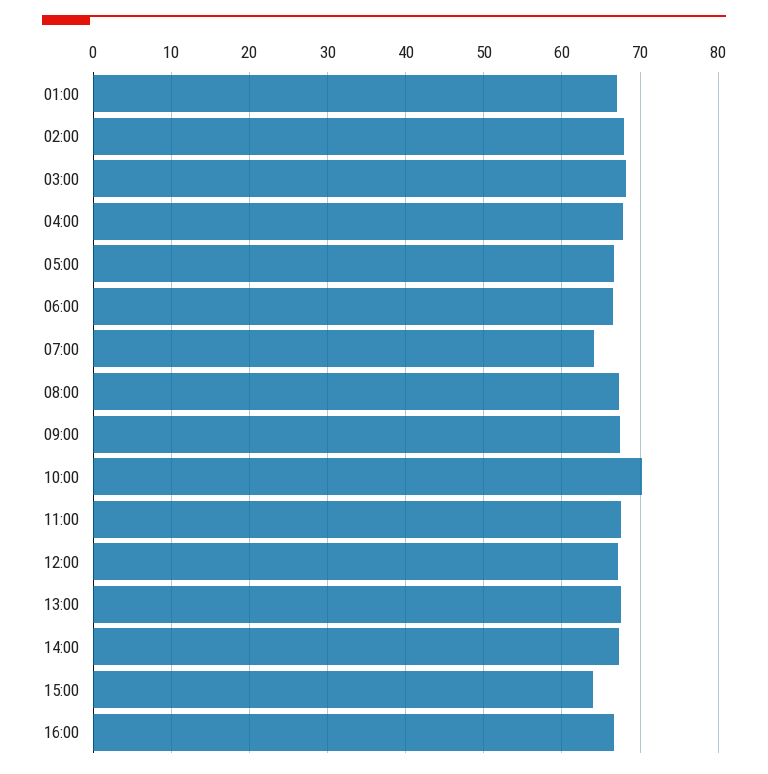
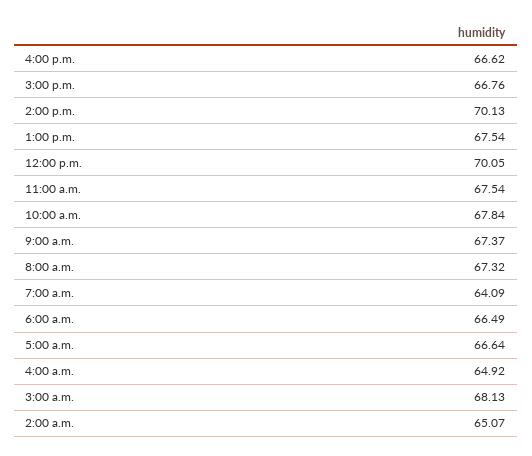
01:00: 67 -> none
02:00: 68 -> 65.07
04:00: 68 -> 64.92
10:00: 70 -> 67.84
12:00: 67 -> 70.05
14:00: 67 -> 70.13
15:00: 64 -> 66.76

